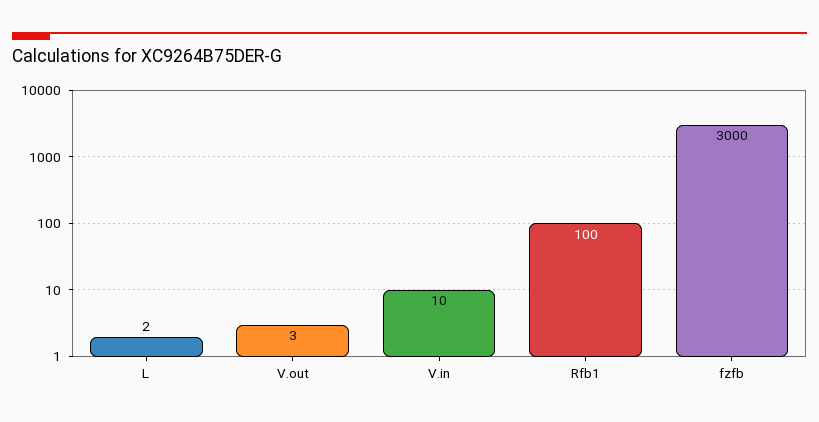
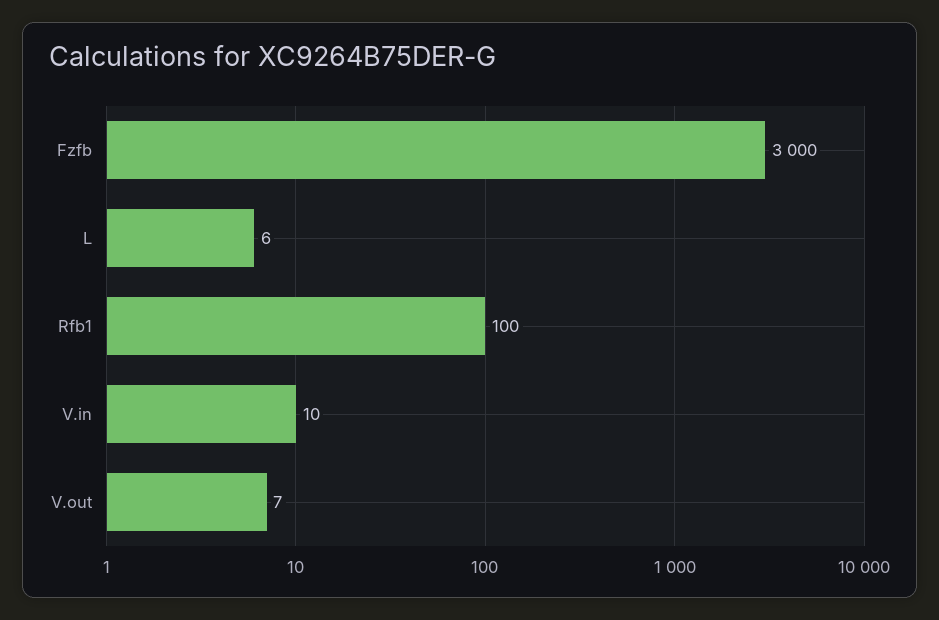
L: 2 -> 6
V.out: 3 -> 7

